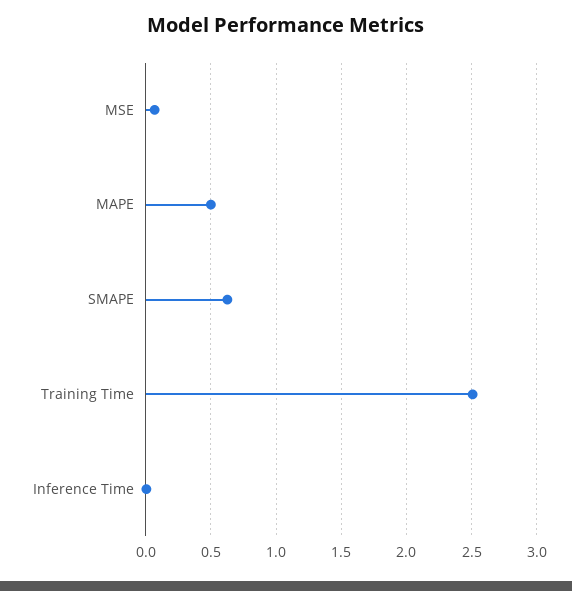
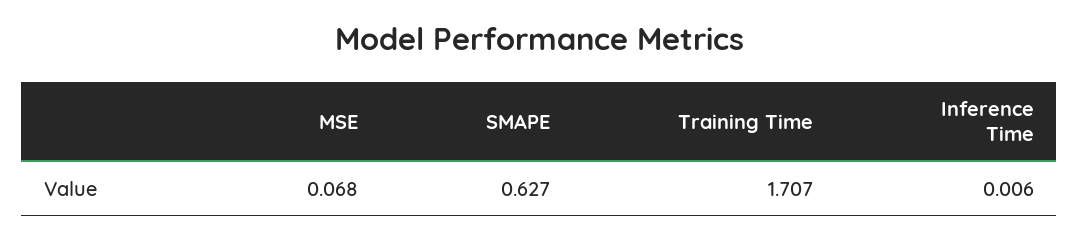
MAPE: 0.5 -> none
Training Time: 2.5 -> 1.707

